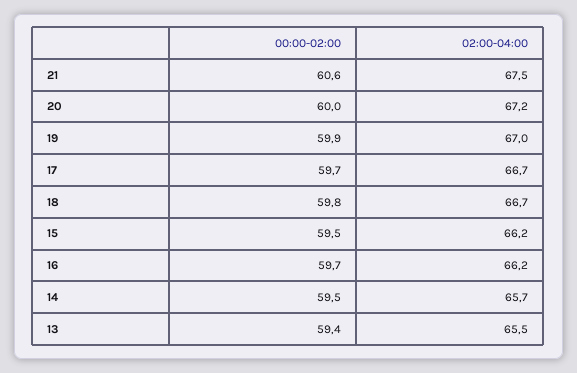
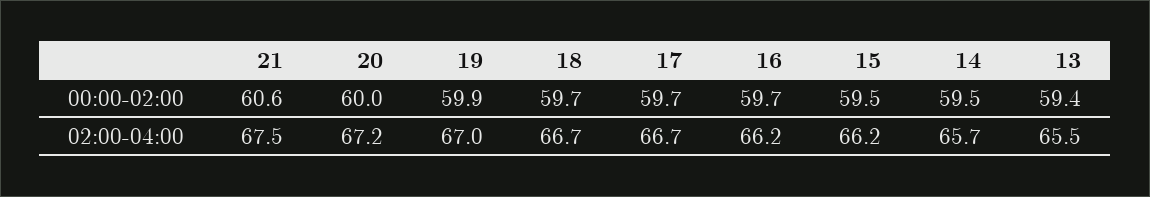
00:00-02:00, 18: 59.8 -> 59.7

